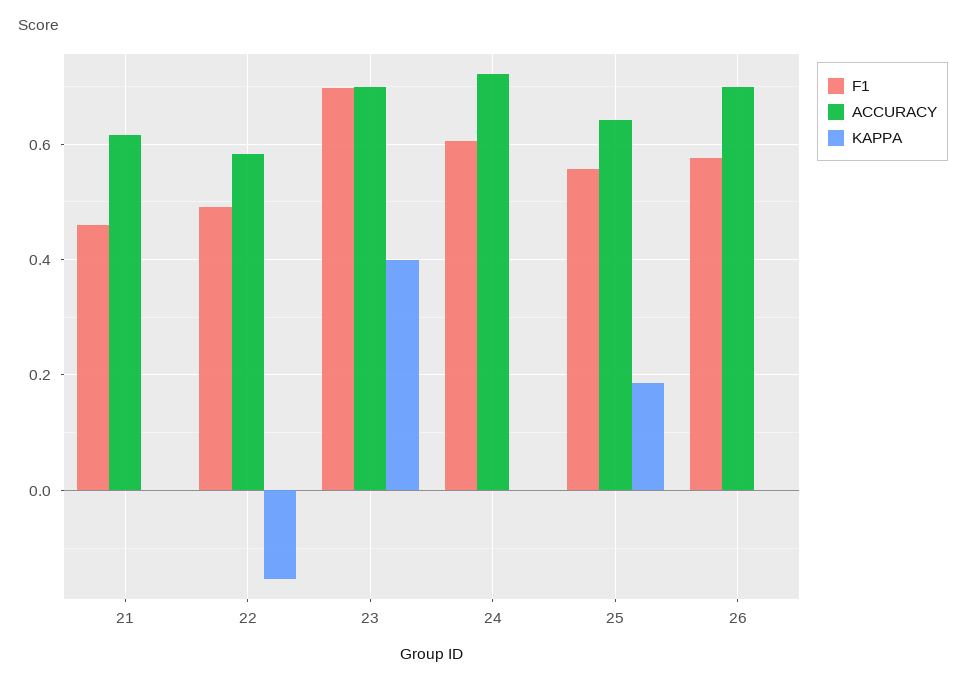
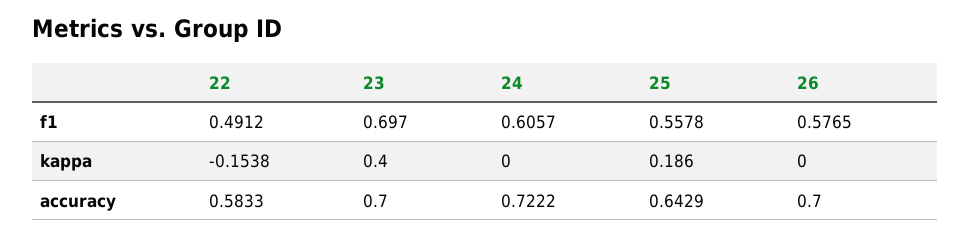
F1, 21: 0.46 -> none
ACCURACY, 21: 0.62 -> none
KAPPA, 21: 0 -> none

